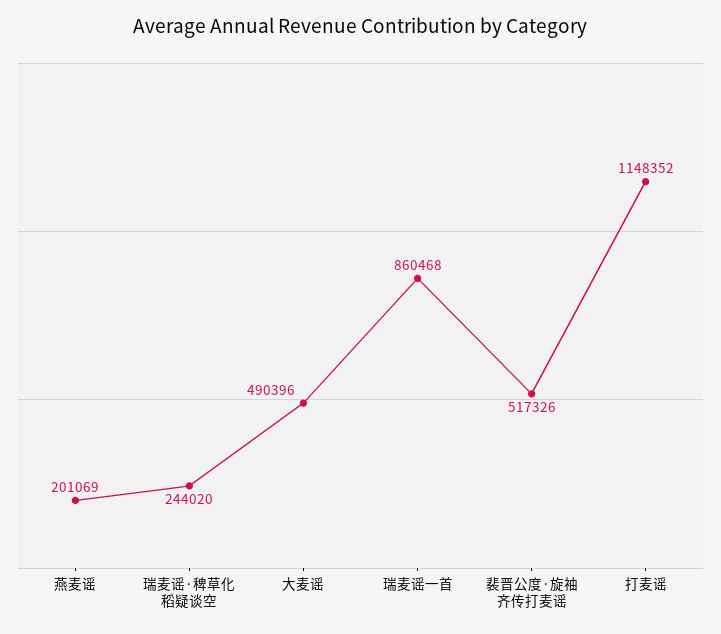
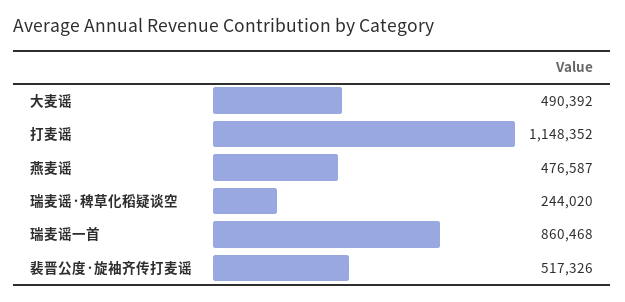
燕麦谣: 201069 -> 476587
大麦谣: 490396 -> 490392

